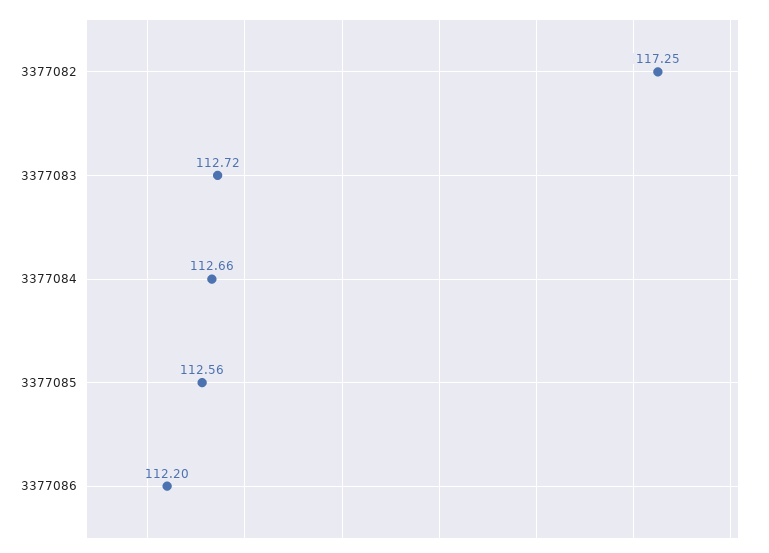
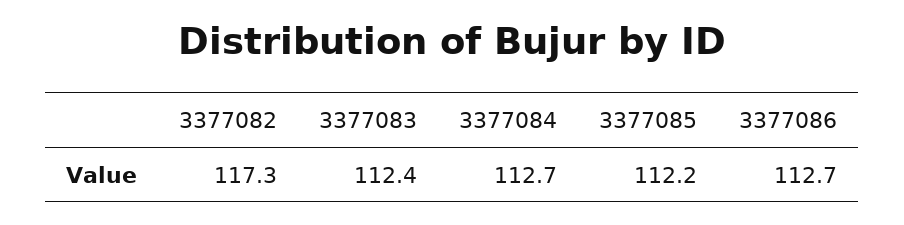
3377083: 112.72 -> 112.4
3377085: 112.56 -> 112.2
3377086: 112.2 -> 112.7

